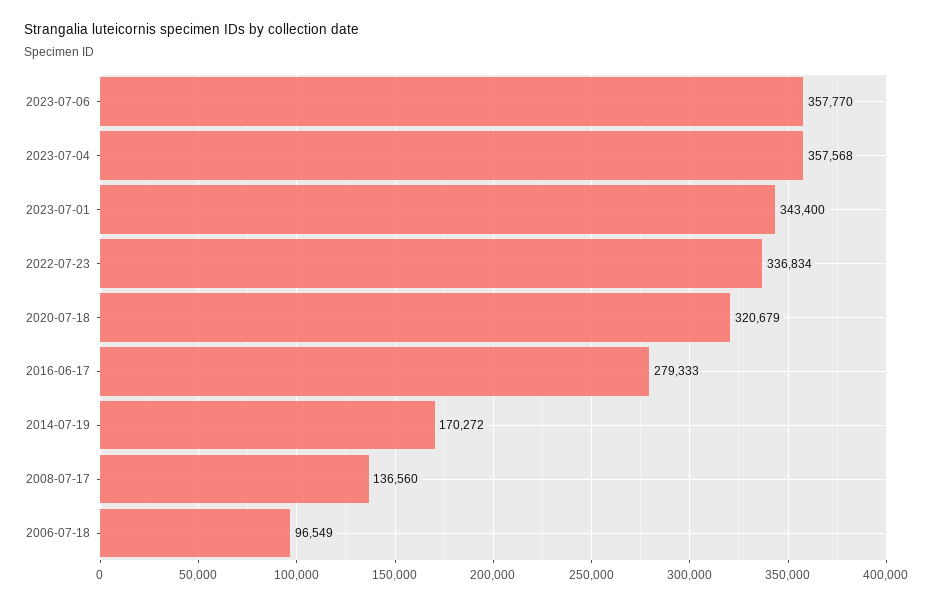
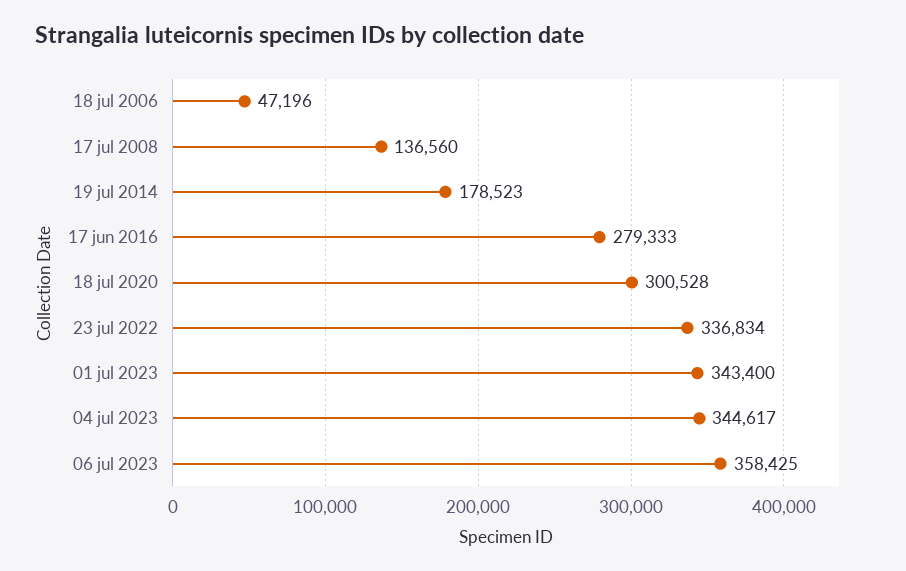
2023-07-06: 357770 -> 358425
2023-07-04: 357568 -> 344617
2020-07-18: 320679 -> 300528
2014-07-19: 170272 -> 178523
2006-07-18: 96549 -> 47196

